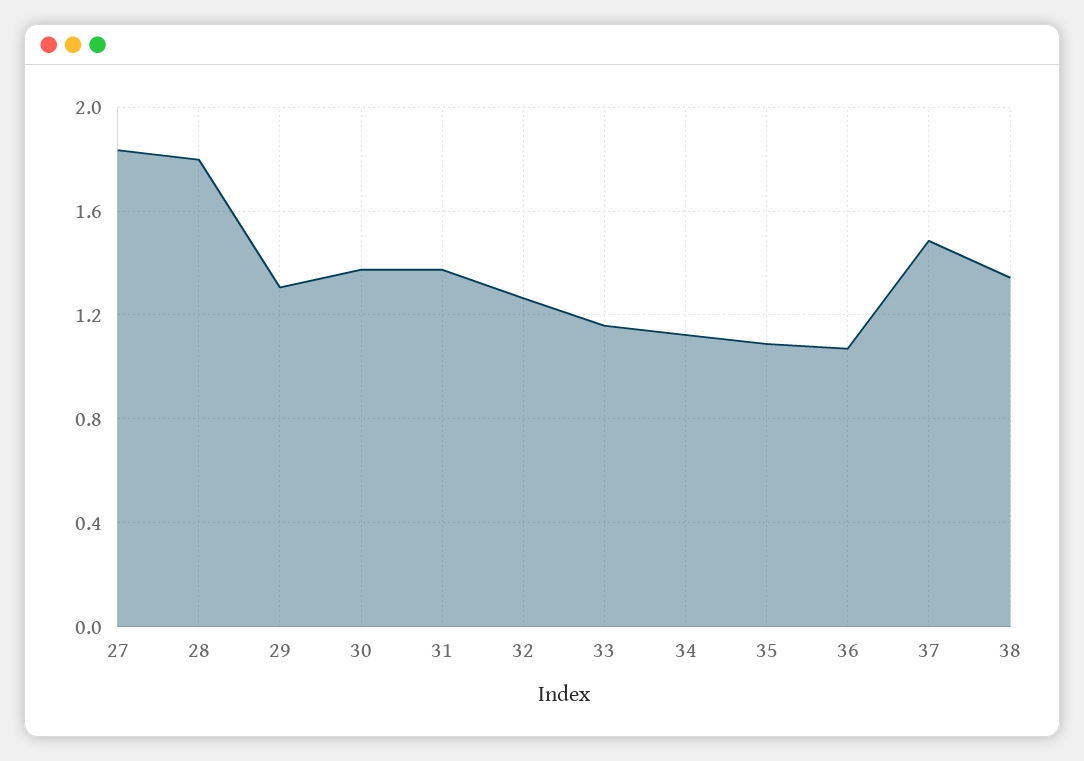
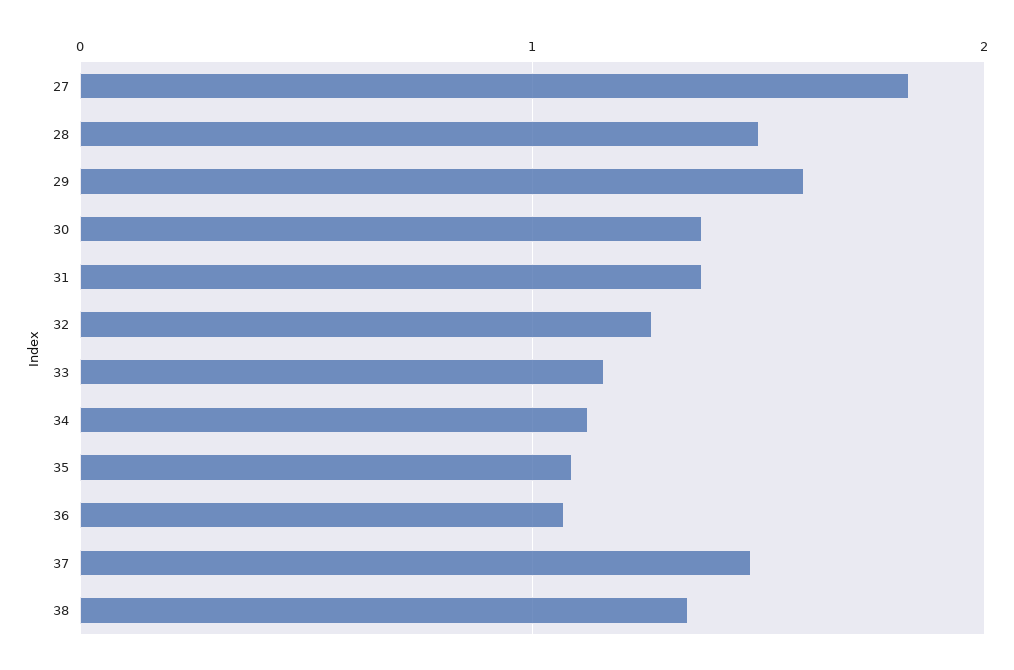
28: 1.8 -> 1.5
29: 1.3 -> 1.6

